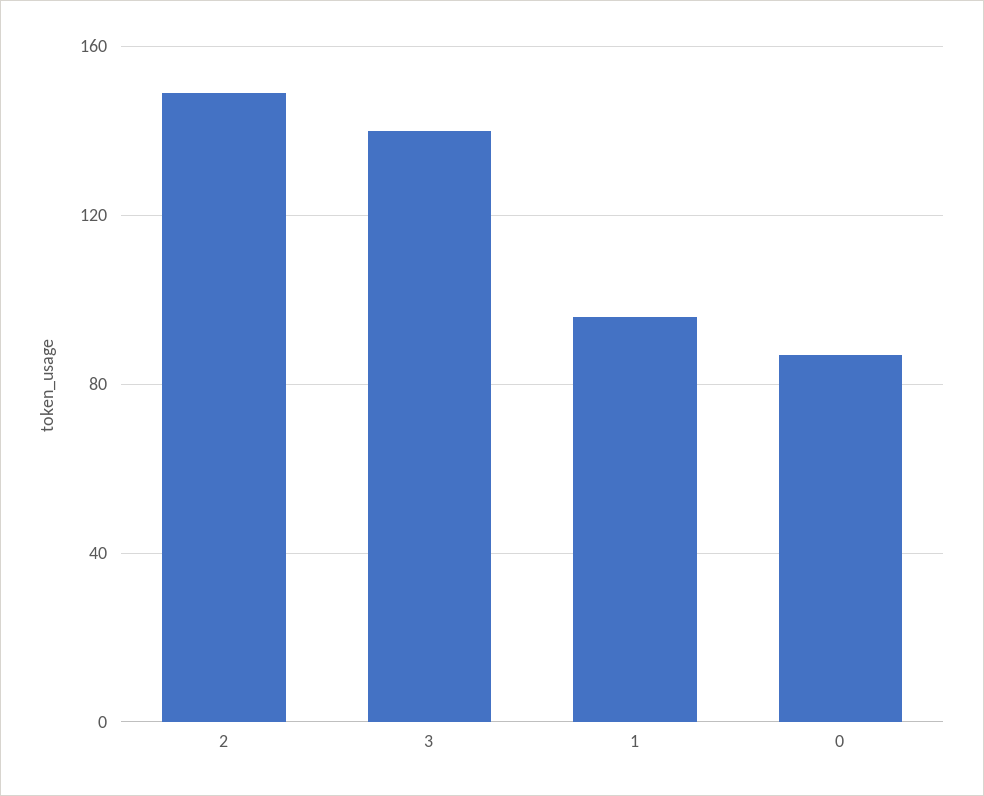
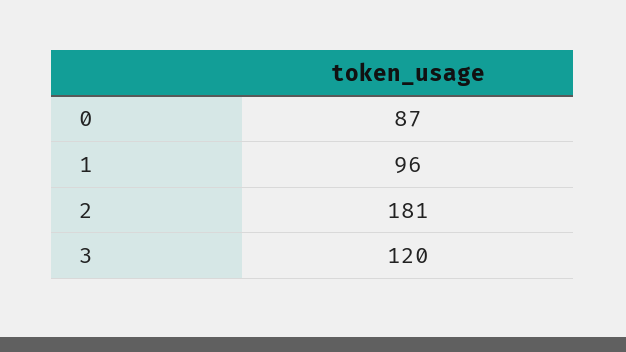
2: 150 -> 181
3: 140 -> 120

